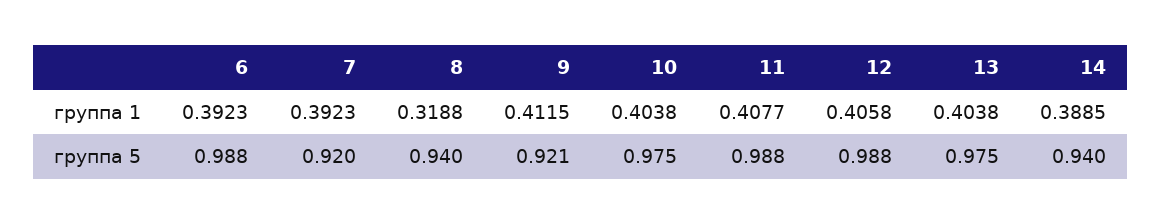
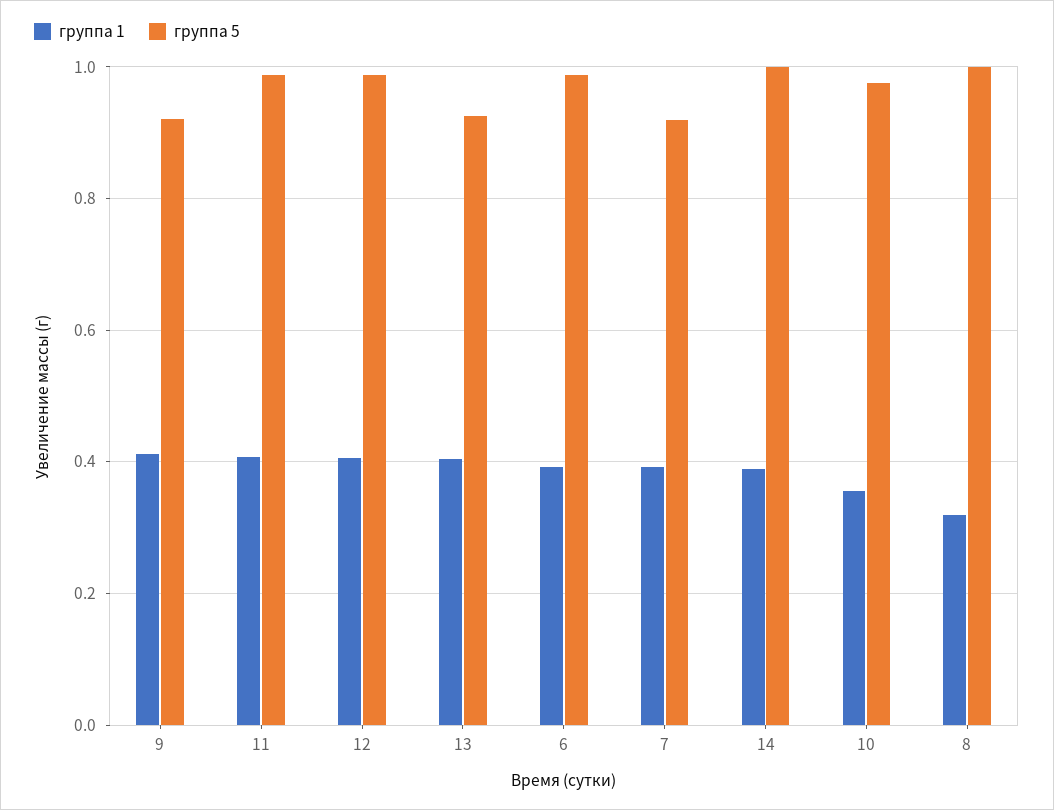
группа 1, 10: 0.4038 -> 0.36
группа 5, 8: 0.94 -> 1
группа 5, 13: 0.975 -> 0.92
группа 5, 14: 0.94 -> 1

